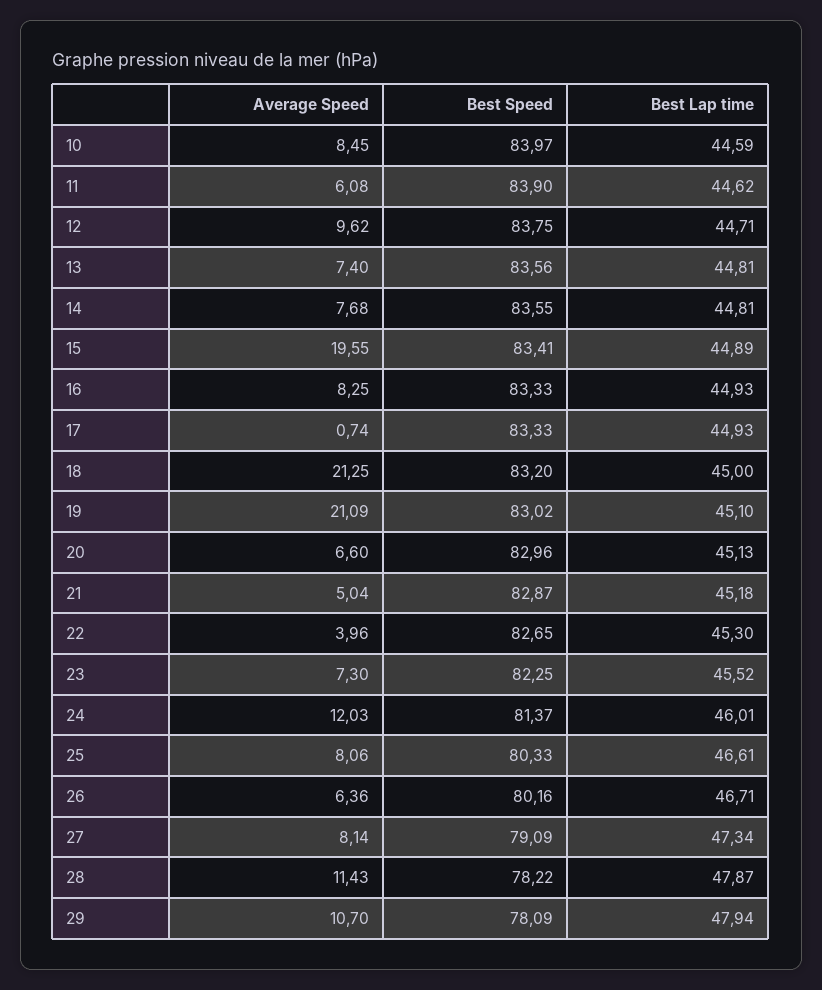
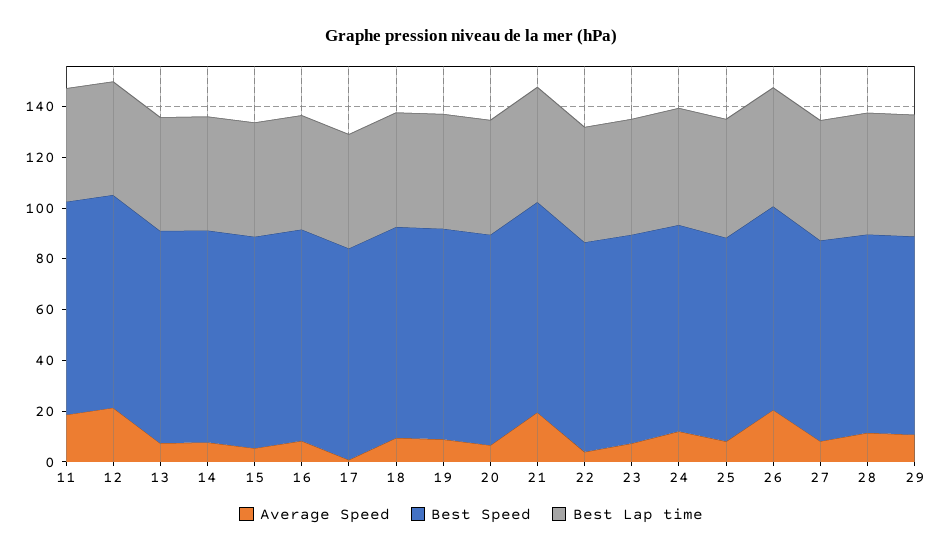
Average Speed, 10: 8.45 -> none
Best Speed, 10: 83.97 -> none
Best Lap time, 10: 44.59 -> none
Average Speed, 11: 6.08 -> 20
Average Speed, 12: 9.62 -> 20
Average Speed, 15: 19.55 -> 5
Average Speed, 18: 21.25 -> 10
Average Speed, 19: 21.09 -> 10
Average Speed, 21: 5.04 -> 20
Average Speed, 26: 6.36 -> 20

